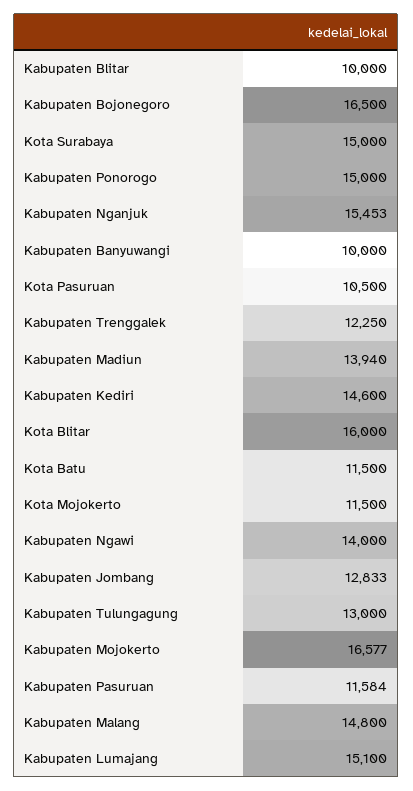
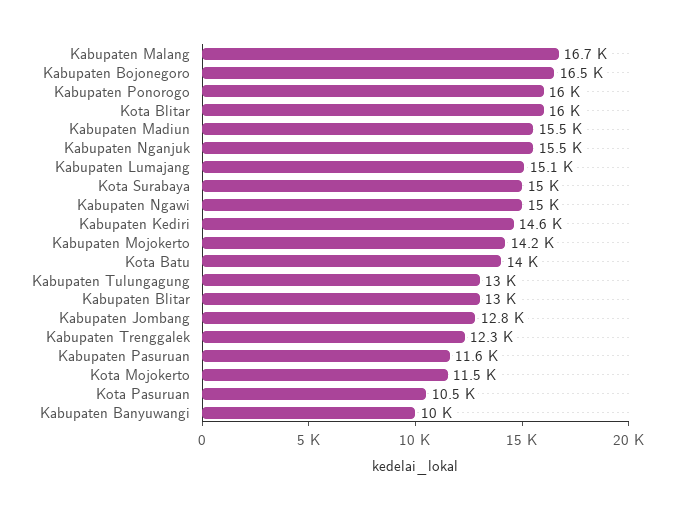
Kabupaten Blitar: 10000 -> 13000
Kabupaten Ponorogo: 15000 -> 16000
Kabupaten Madiun: 13940 -> 15500
Kota Batu: 11500 -> 14000
Kabupaten Ngawi: 14000 -> 15000
Kabupaten Mojokerto: 16577 -> 14200
Kabupaten Malang: 14800 -> 16700

